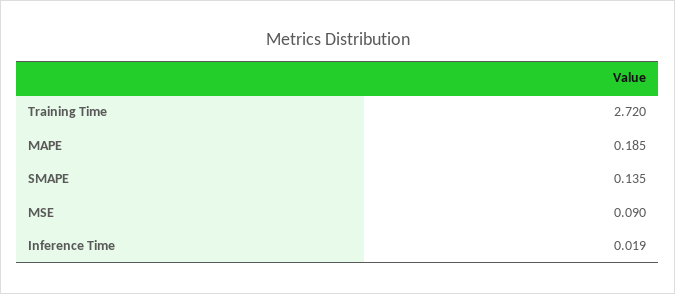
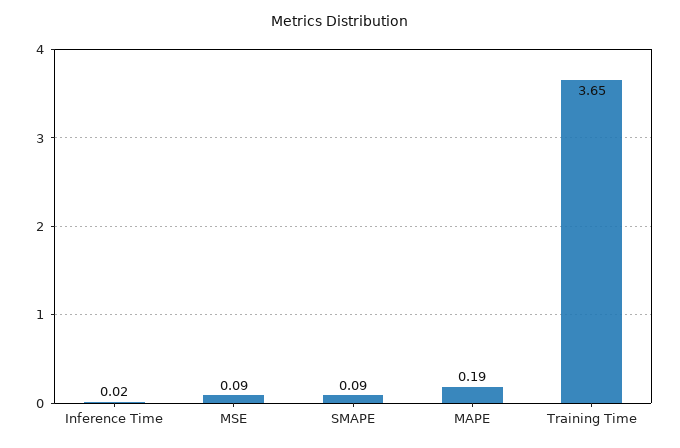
Training Time: 2.72 -> 3.65
SMAPE: 0.135 -> 0.09

